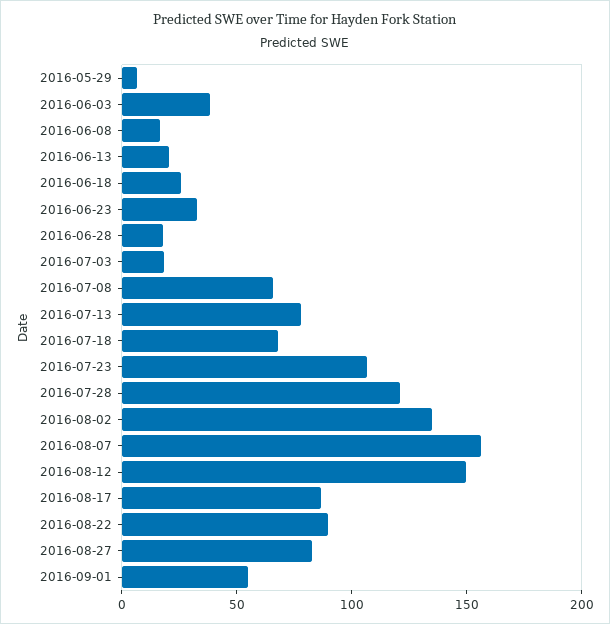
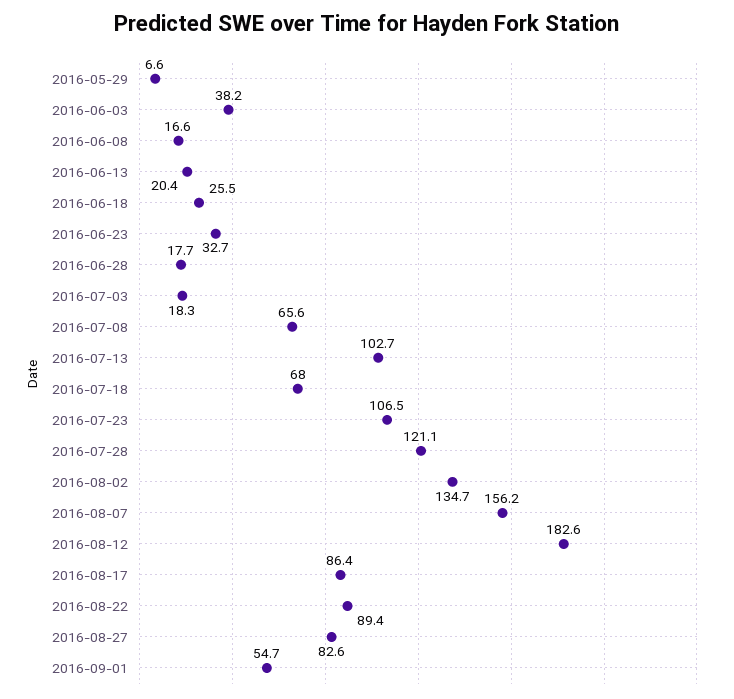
2016-07-13: 80 -> 102.7
2016-08-12: 150 -> 182.6

